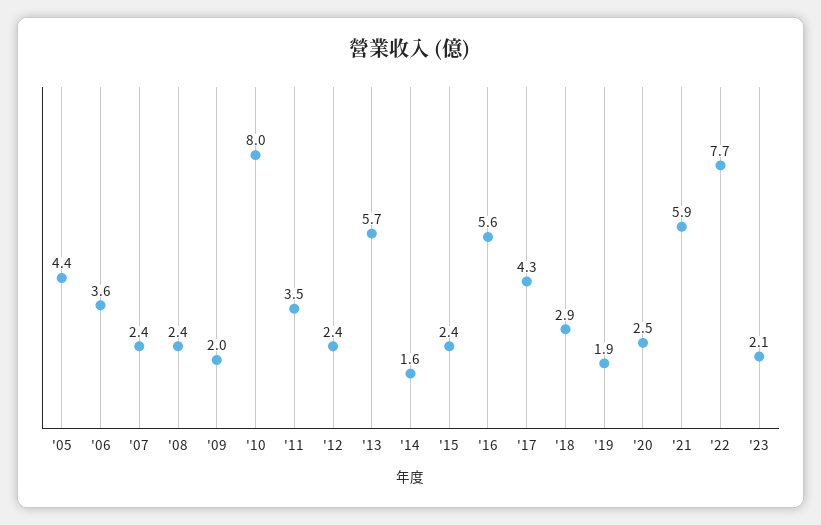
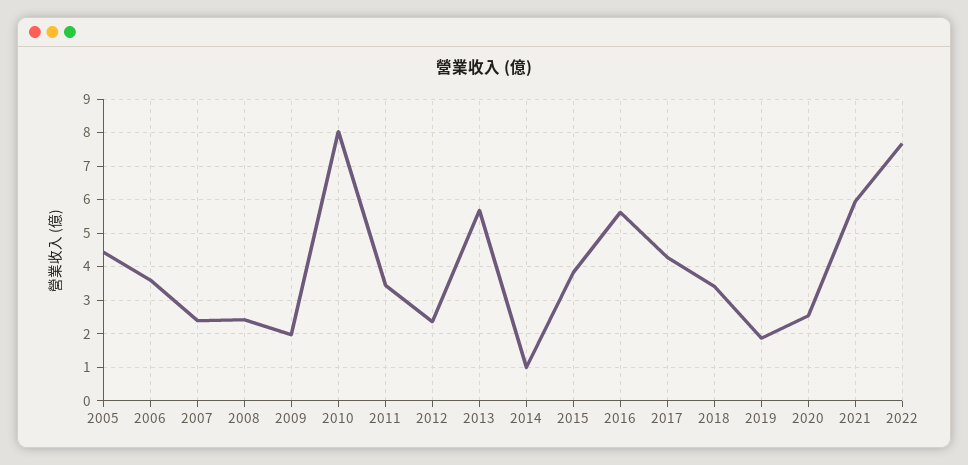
'14: 1.6 -> 1
'15: 2.4 -> 3.8
'18: 2.9 -> 3.4
'23: 2.1 -> none

